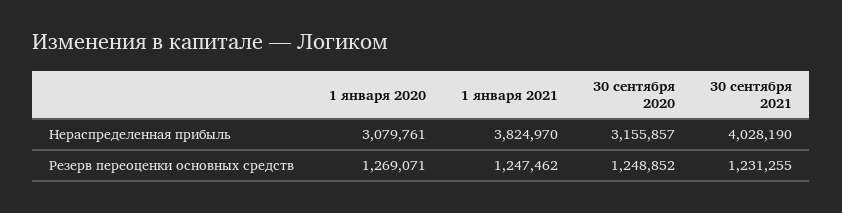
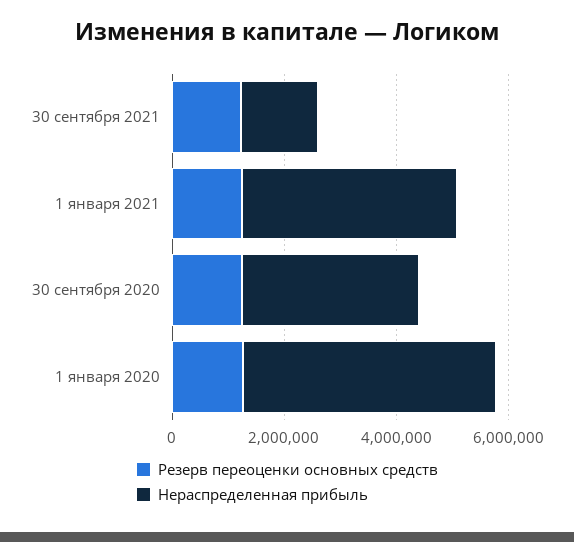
Нераспределенная прибыль, 1 января 2020: 3079761 -> 4500000
Нераспределенная прибыль, 30 сентября 2021: 4028190 -> 1500000

